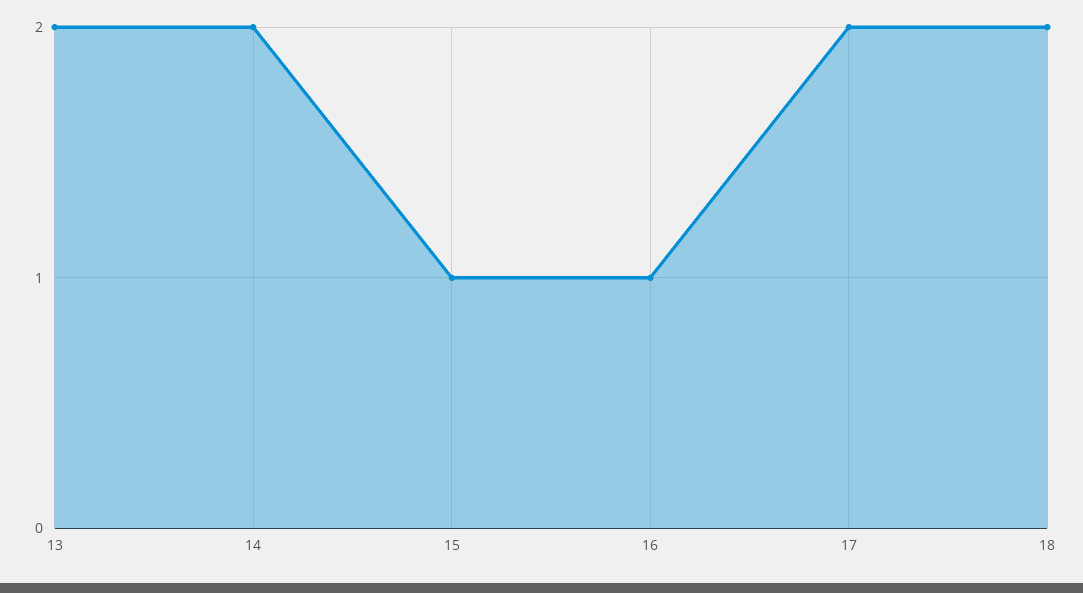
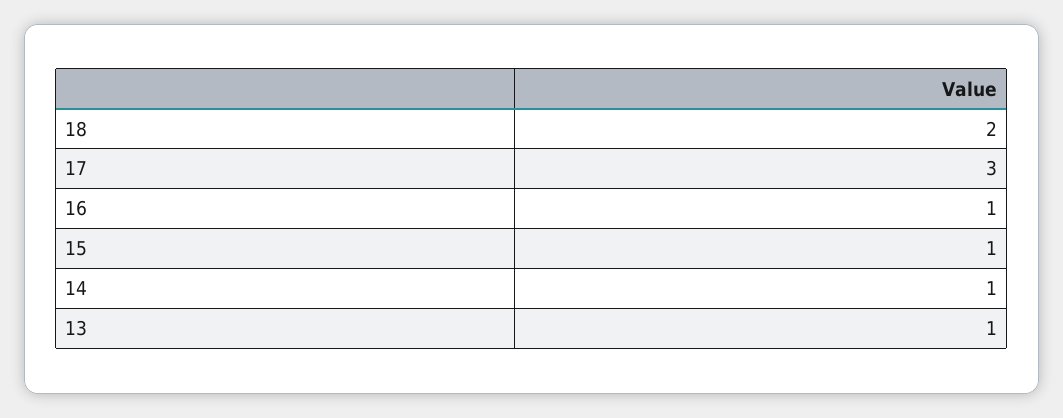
13: 2 -> 1
14: 2 -> 1
17: 2 -> 3

